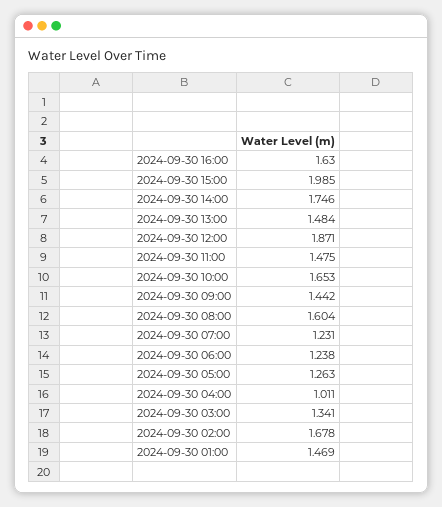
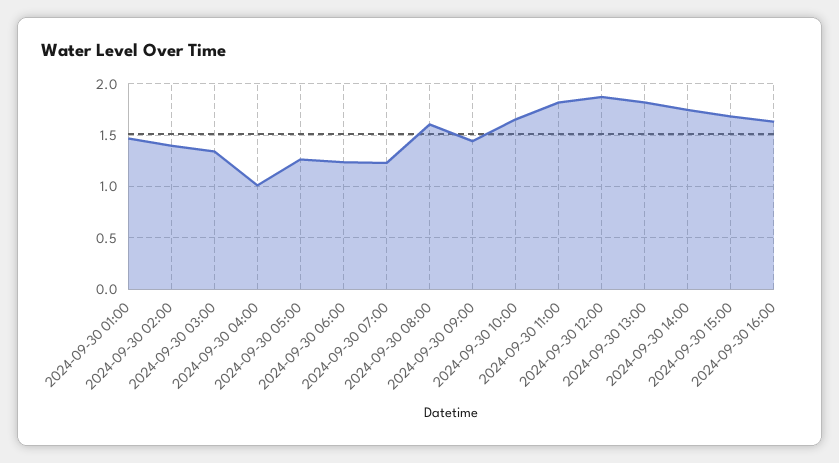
2024-09-30 15:00: 1.985 -> 1.7
2024-09-30 13:00: 1.484 -> 1.8
2024-09-30 11:00: 1.475 -> 1.8
2024-09-30 02:00: 1.678 -> 1.4

